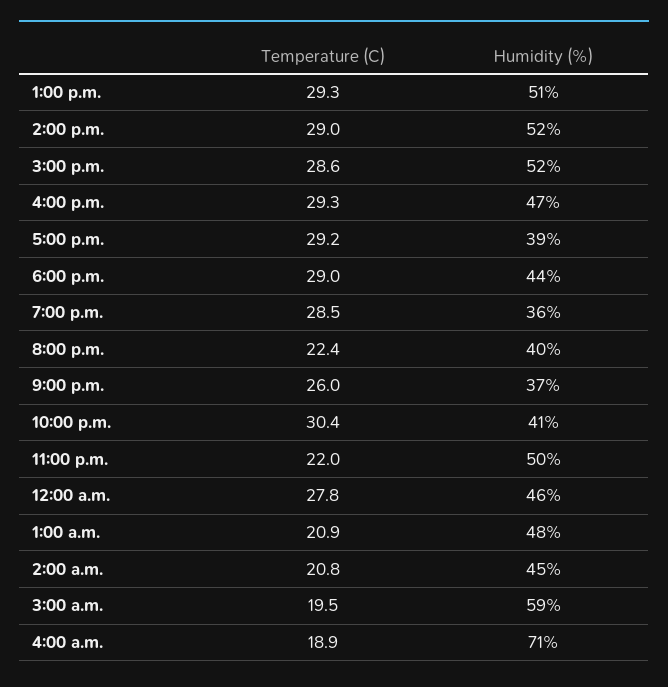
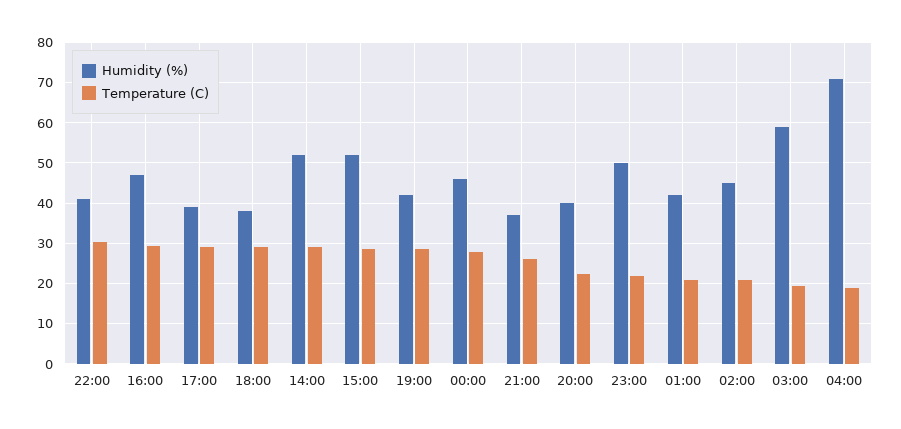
Temperature (C), 1:00 p.m.: 29.3 -> none
Humidity (%), 1:00 p.m.: 51 -> none
Humidity (%), 6:00 p.m.: 44 -> 38
Humidity (%), 7:00 p.m.: 36 -> 42
Humidity (%), 1:00 a.m.: 48 -> 42

